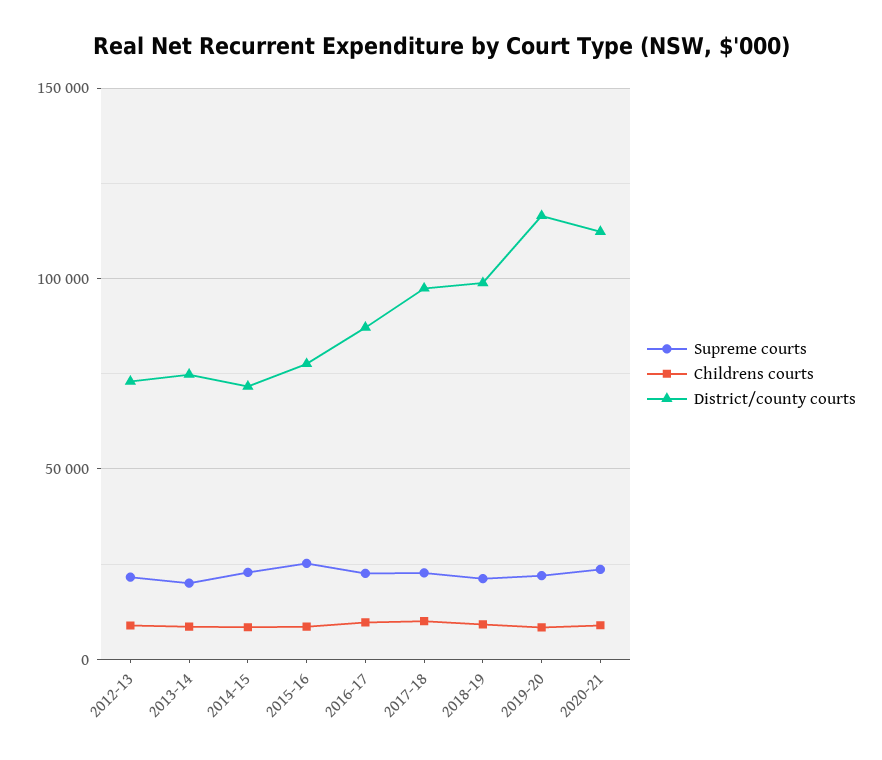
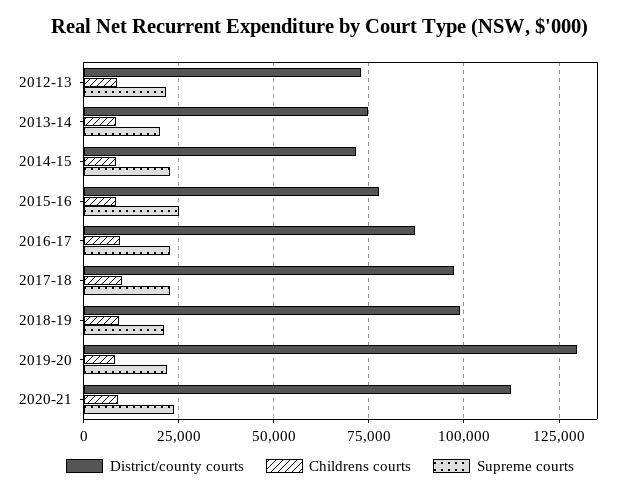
District/county courts, 2019-20: 115000 -> 130000

